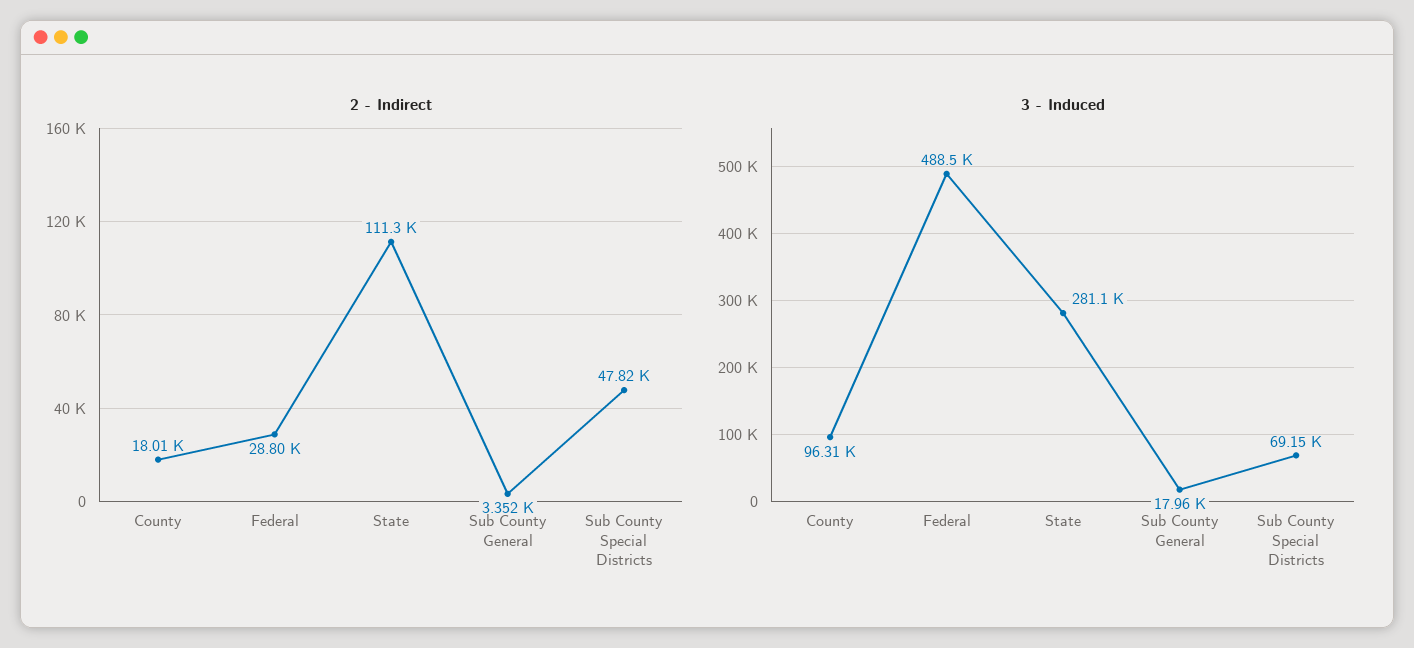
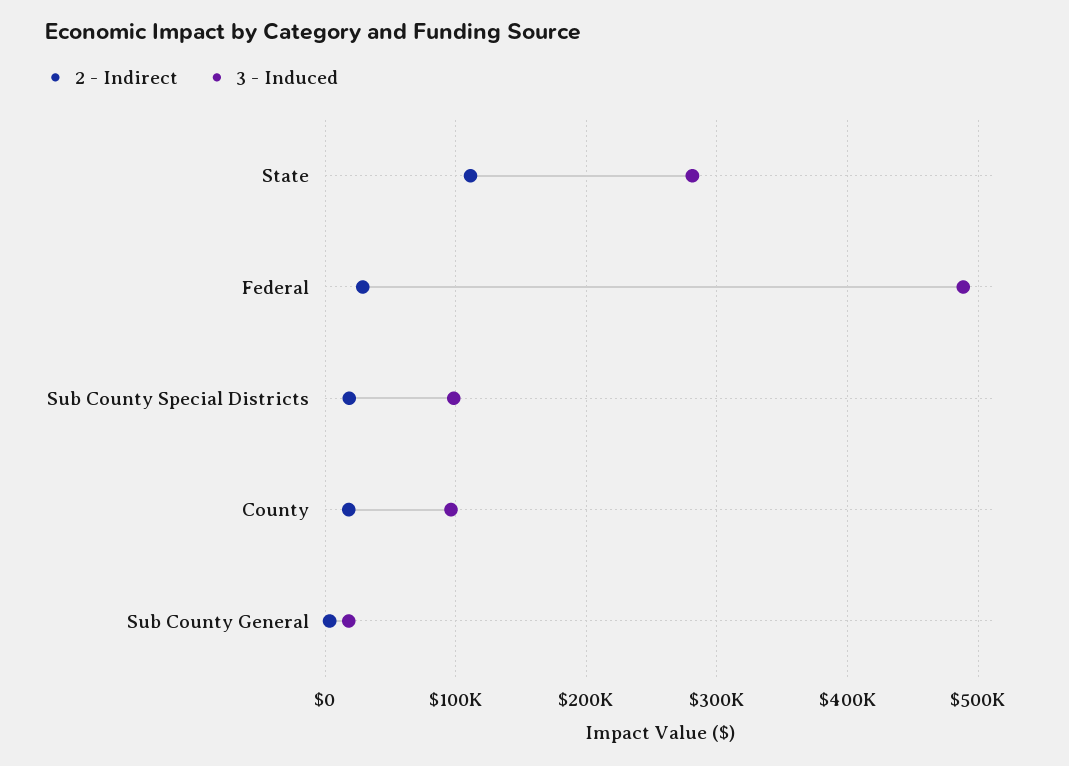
2 - Indirect, Sub County Special Districts: 47820 -> 20000
3 - Induced, Sub County Special Districts: 69150 -> 100000

